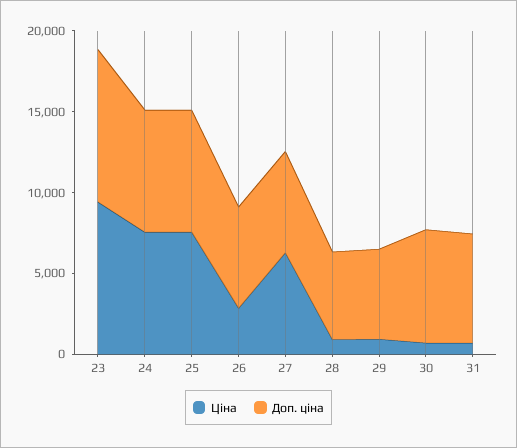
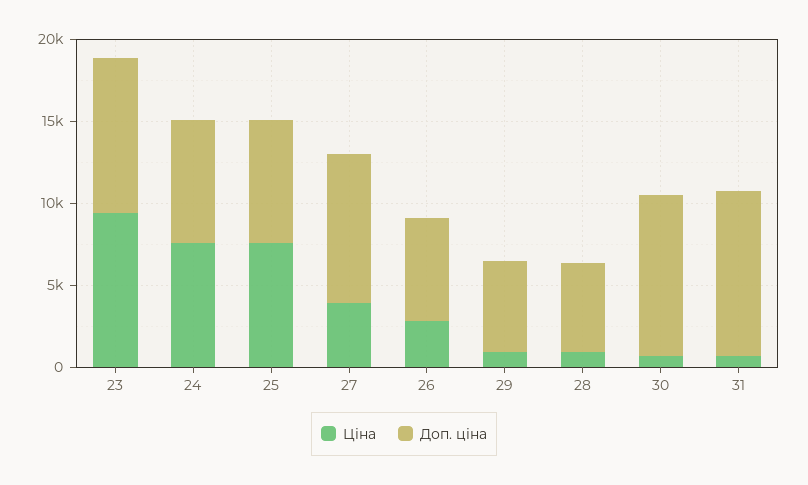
Ціна, 27: 6000 -> 4000
Доп. ціна, 27: 6000 -> 9000
Доп. ціна, 30: 7000 -> 10000
Доп. ціна, 31: 7000 -> 10000

